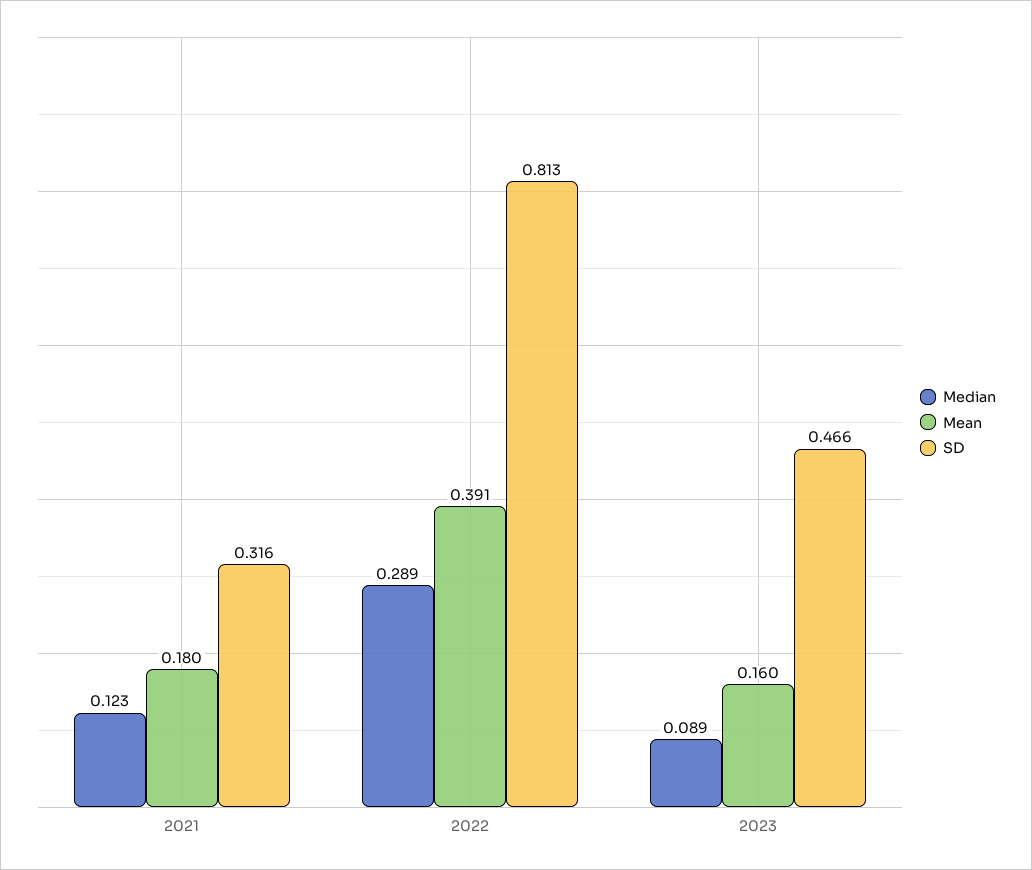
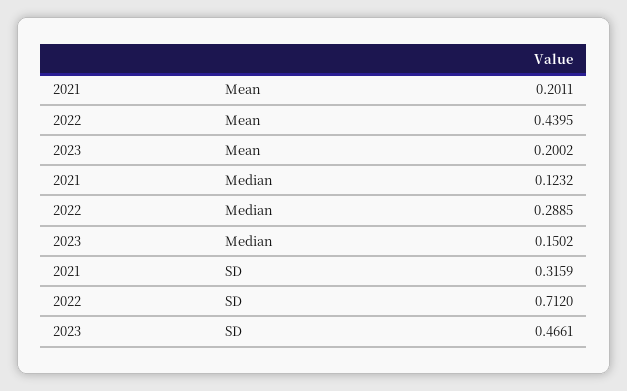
Mean, 2021: 0.18 -> 0.2011
Mean, 2022: 0.391 -> 0.4395
SD, 2022: 0.813 -> 0.712
Median, 2023: 0.089 -> 0.1502
Mean, 2023: 0.16 -> 0.2002

